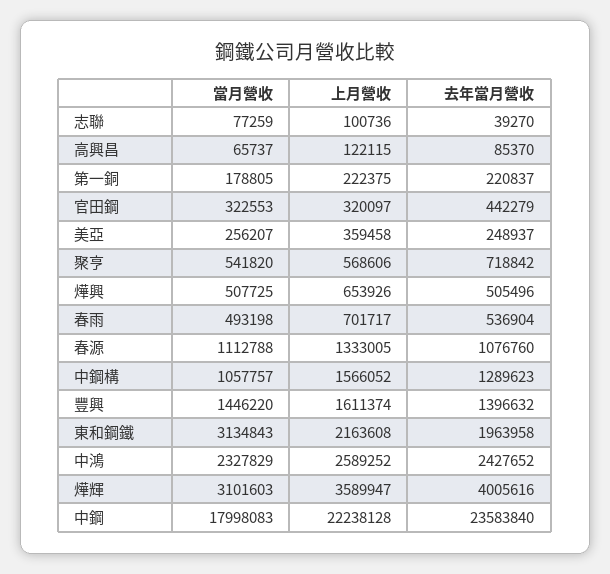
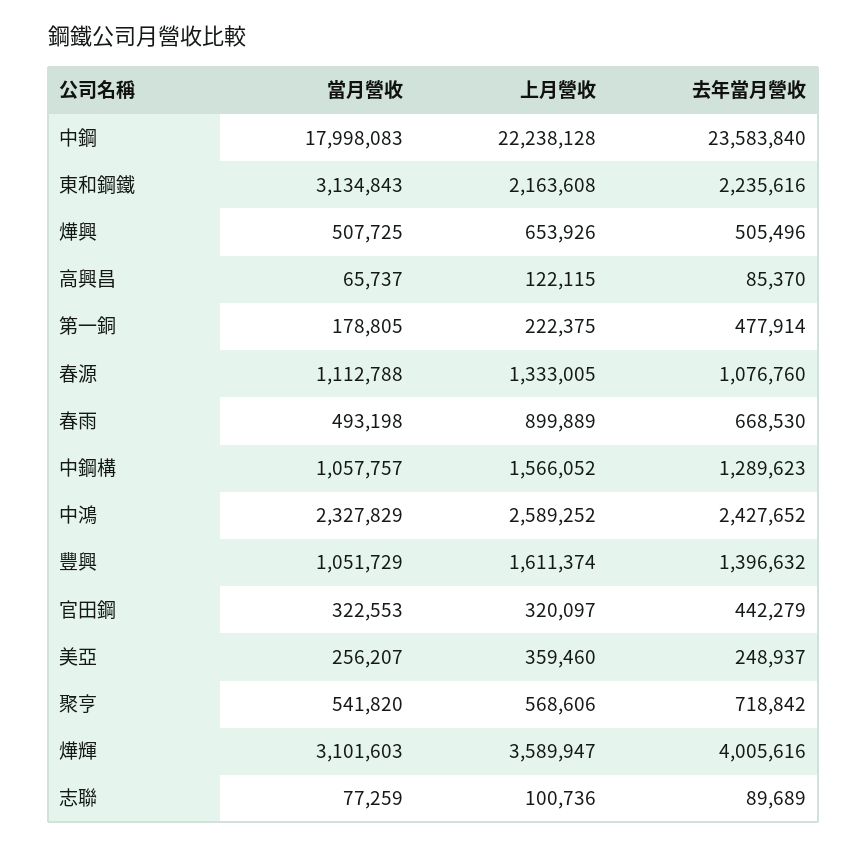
去年當月營收, 志聯: 39270 -> 89689
去年當月營收, 第一銅: 220837 -> 477914
上月營收, 美亞: 359458 -> 359460
上月營收, 春雨: 701717 -> 899889
去年當月營收, 春雨: 536904 -> 668530
當月營收, 豐興: 1446220 -> 1051729
去年當月營收, 東和鋼鐵: 1963958 -> 2235616

